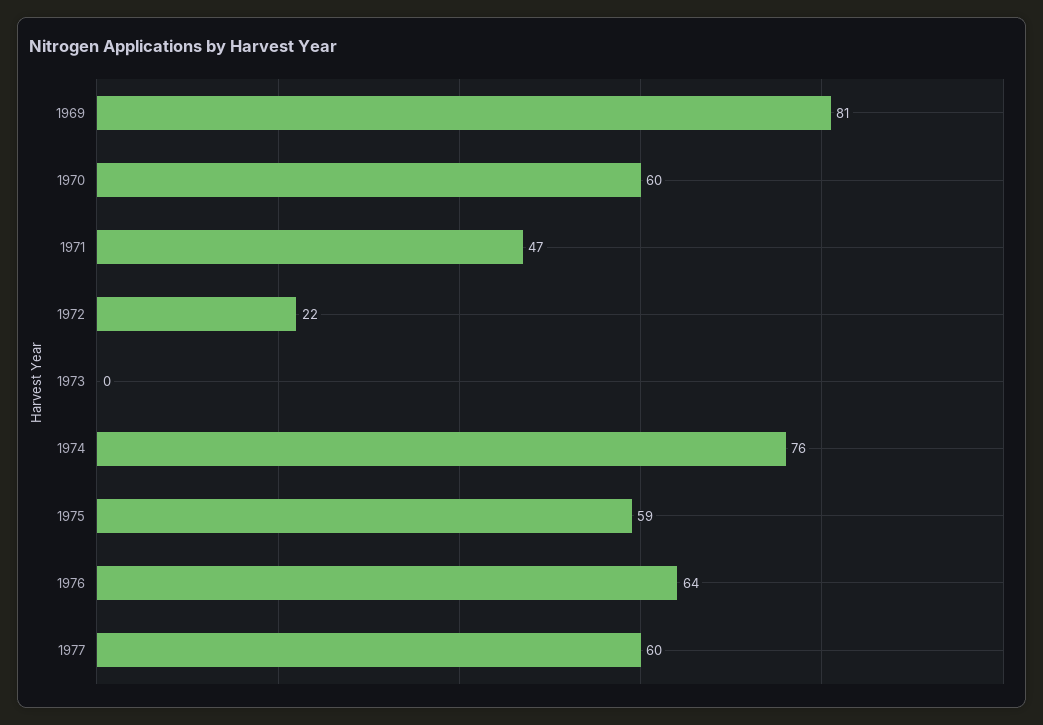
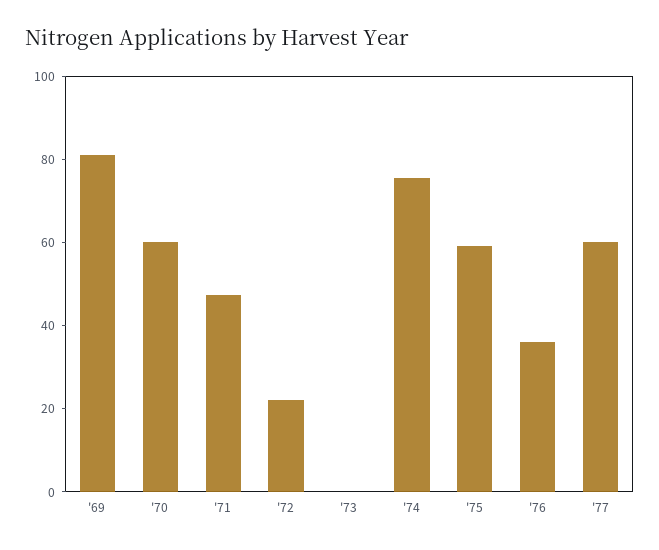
1976: 64 -> 35

